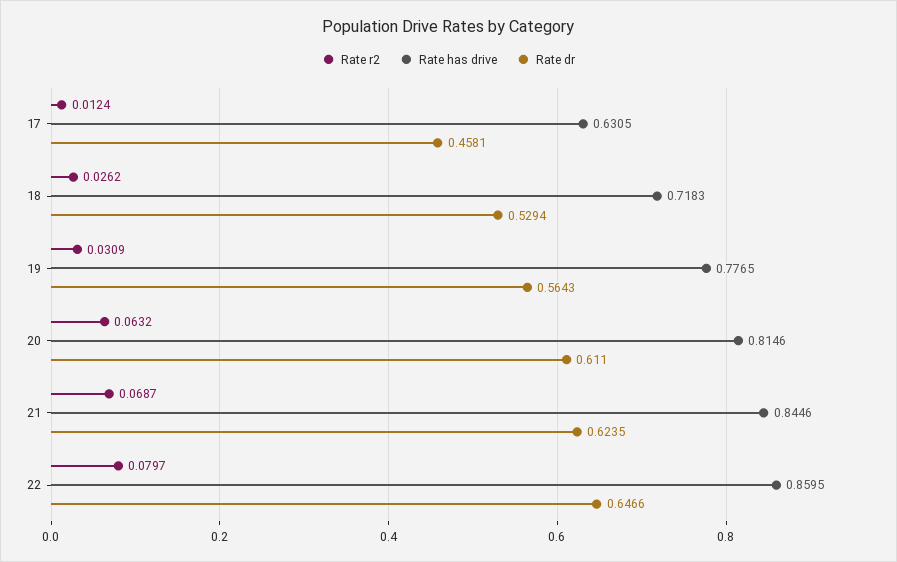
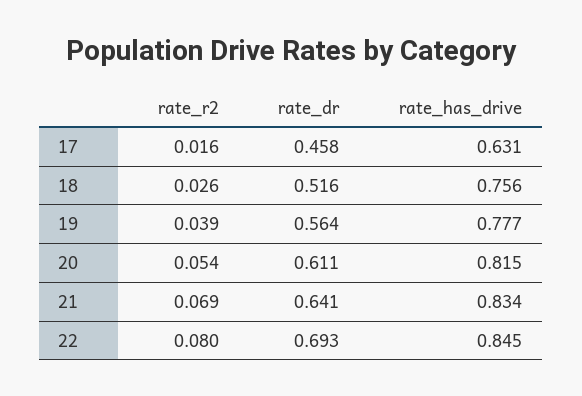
Rate r2, 17: 0.0124 -> 0.016
Rate has drive, 18: 0.7183 -> 0.756
Rate dr, 18: 0.5294 -> 0.516
Rate r2, 19: 0.0309 -> 0.039
Rate r2, 20: 0.0632 -> 0.054
Rate has drive, 21: 0.8446 -> 0.834
Rate dr, 21: 0.6235 -> 0.641
Rate has drive, 22: 0.8595 -> 0.845
Rate dr, 22: 0.6466 -> 0.693

